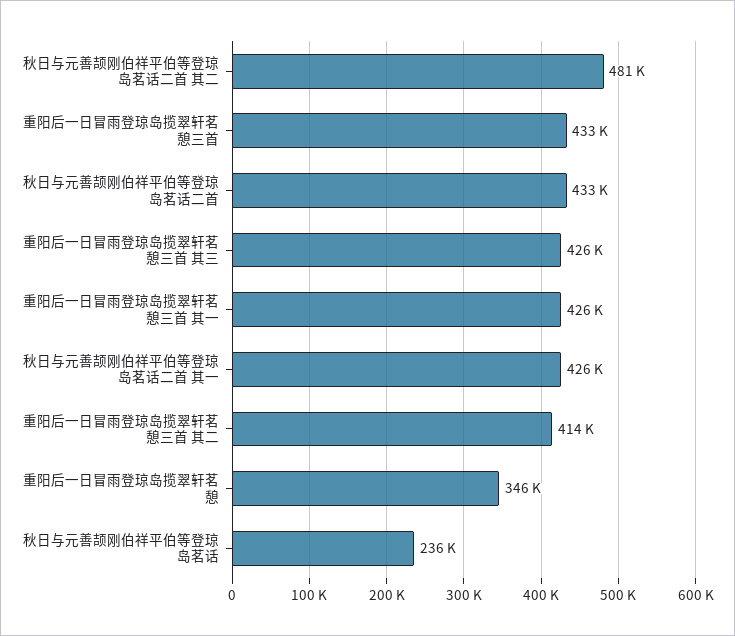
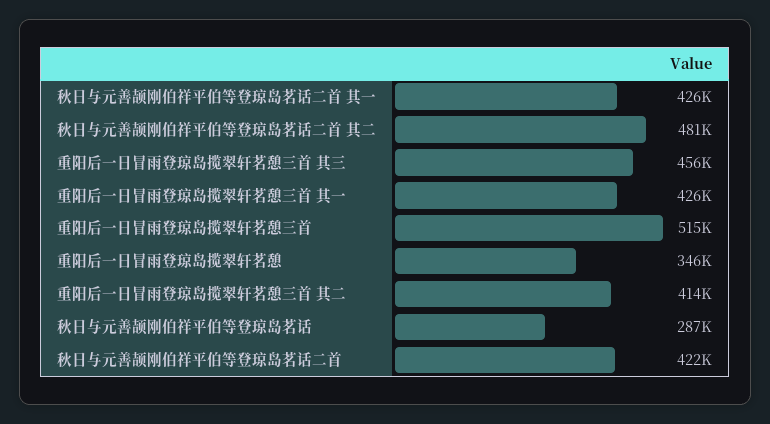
重阳后一日冒雨登琼岛揽翠轩茗憩三首: 433000 -> 515000
秋日与元善颉刚伯祥平伯等登琼岛茗话二首: 433000 -> 422000
重阳后一日冒雨登琼岛揽翠轩茗憩三首 其三: 426000 -> 456000
秋日与元善颉刚伯祥平伯等登琼岛茗话: 236000 -> 287000

